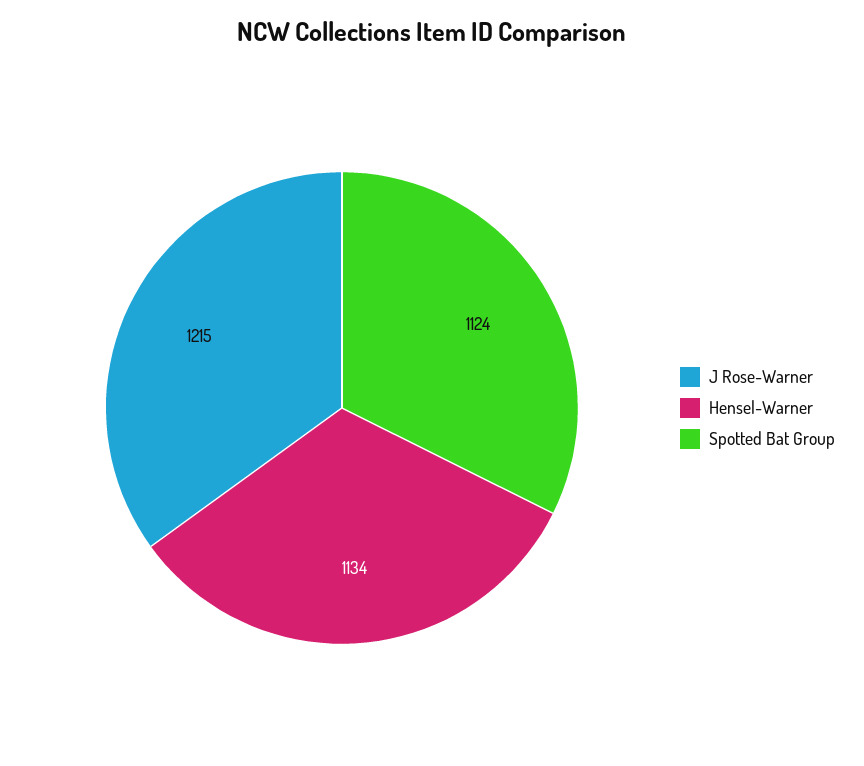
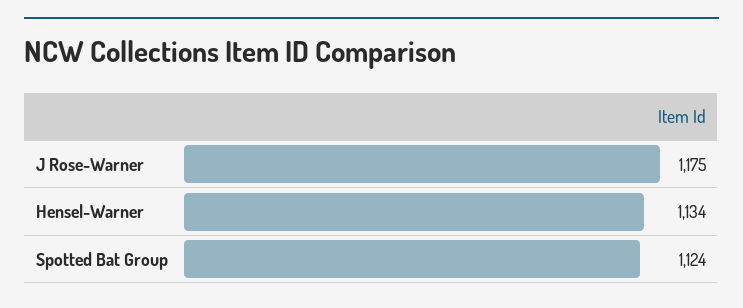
J Rose-Warner: 1215 -> 1175

